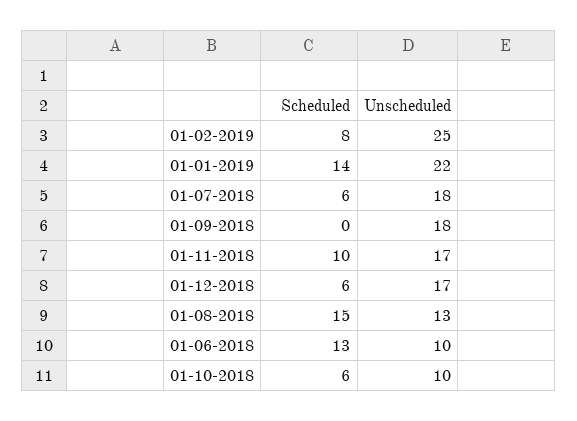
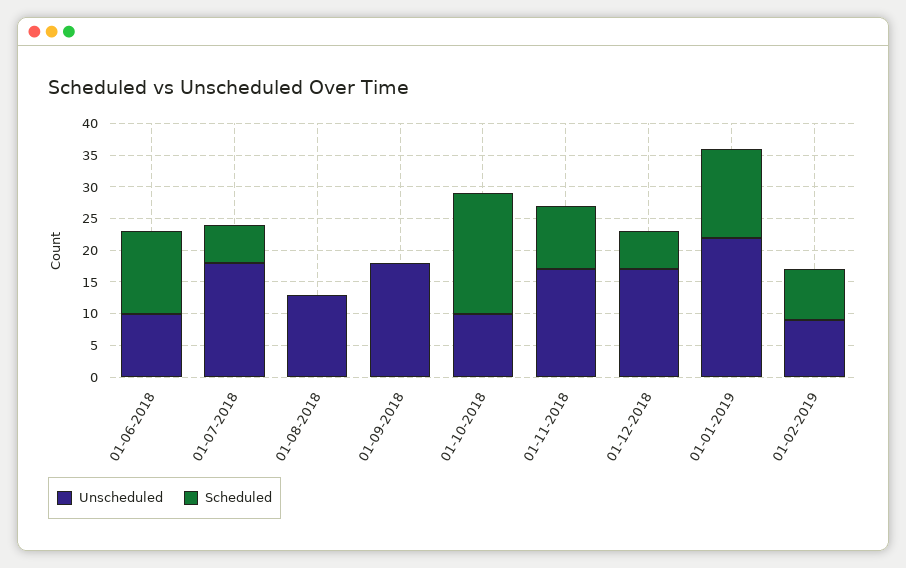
Unscheduled, 01-02-2019: 25 -> 10
Scheduled, 01-08-2018: 15 -> 0
Scheduled, 01-10-2018: 6 -> 20

